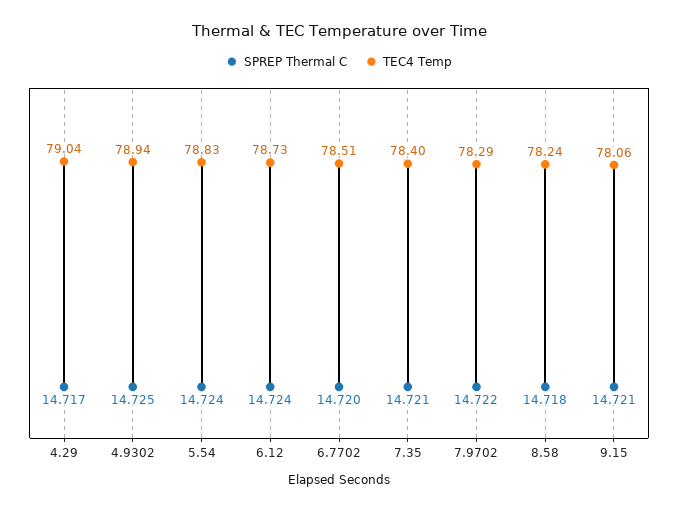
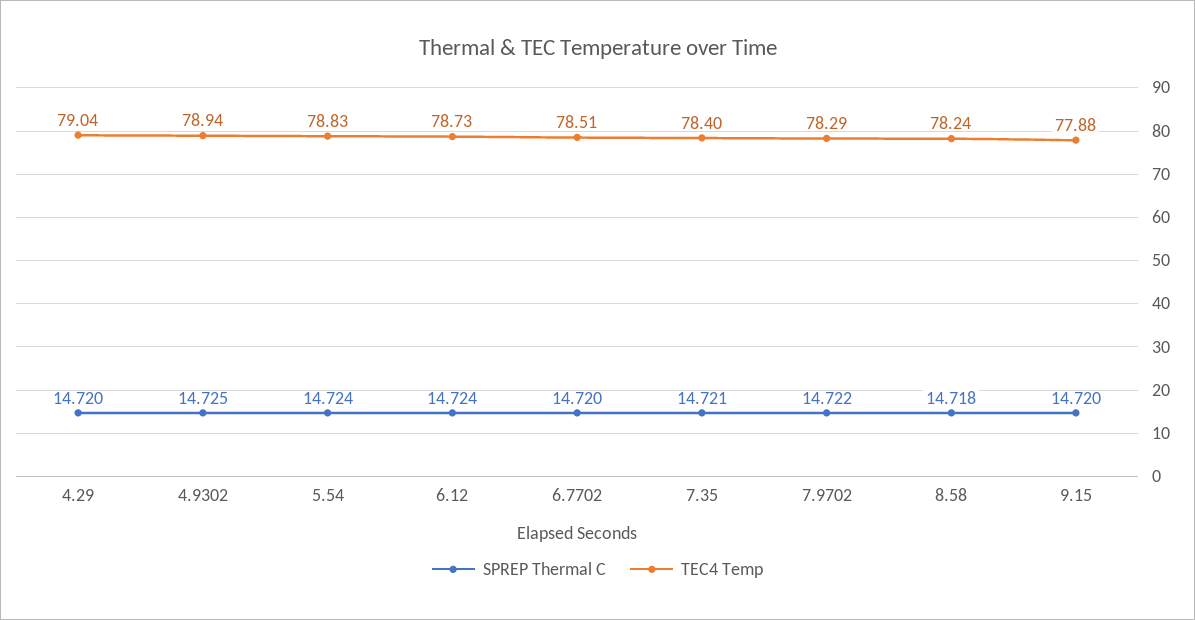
SPREP Thermal C, 4.29: 14.717 -> 14.72
SPREP Thermal C, 9.15: 14.721 -> 14.72
TEC4 Temp, 9.15: 78.06 -> 77.88

